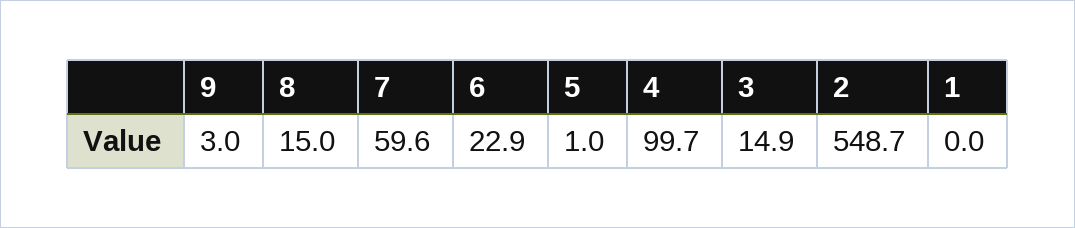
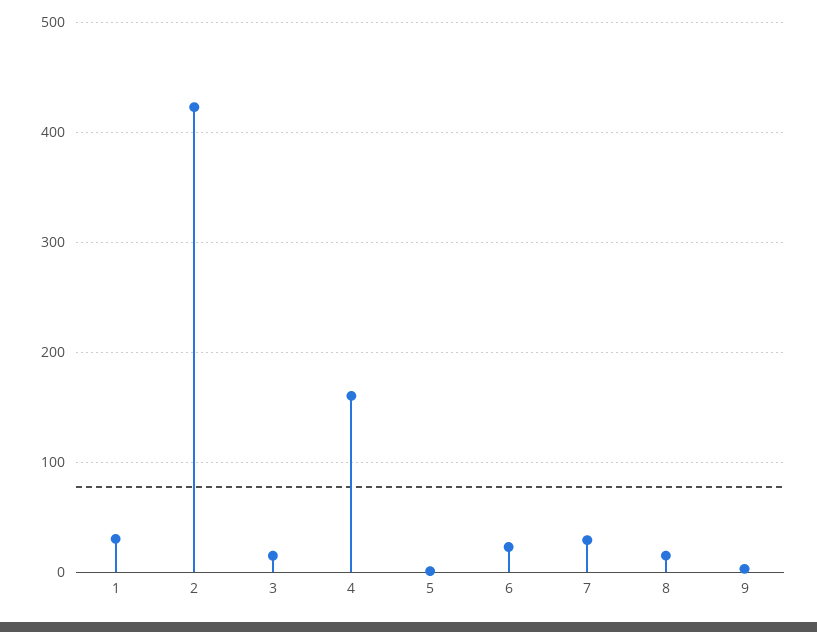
7: 59.6 -> 30
4: 99.7 -> 160
2: 548.7 -> 420
1: 0 -> 30

